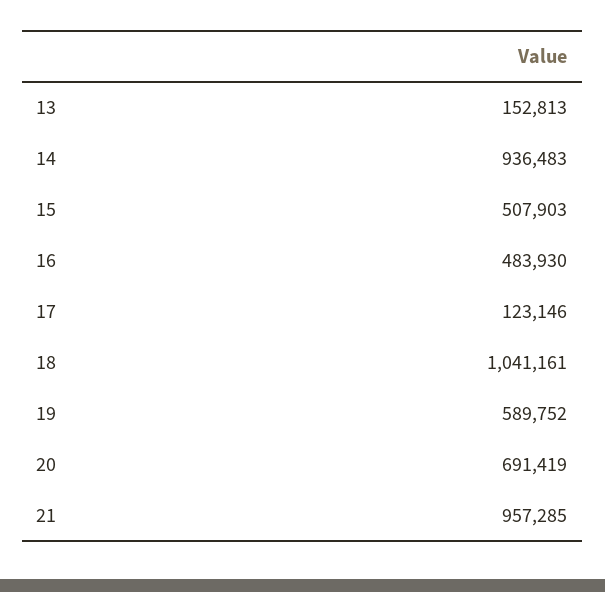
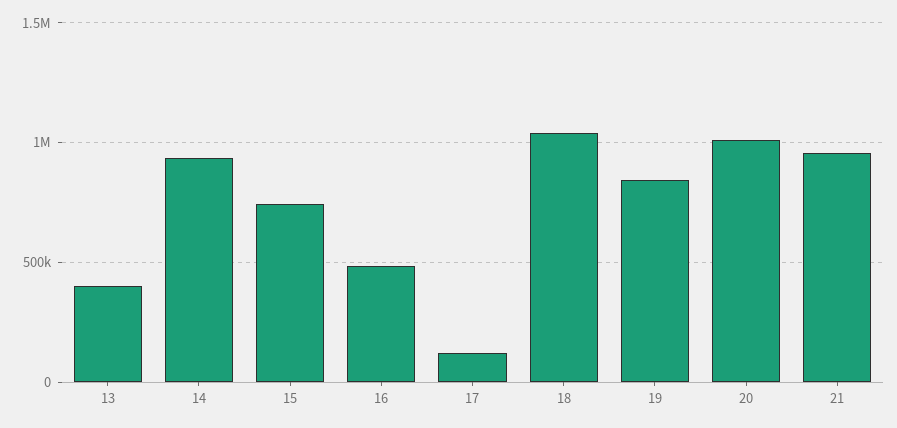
13: 152813 -> 400000
15: 507903 -> 750000
19: 589752 -> 850000
20: 691419 -> 1000000

